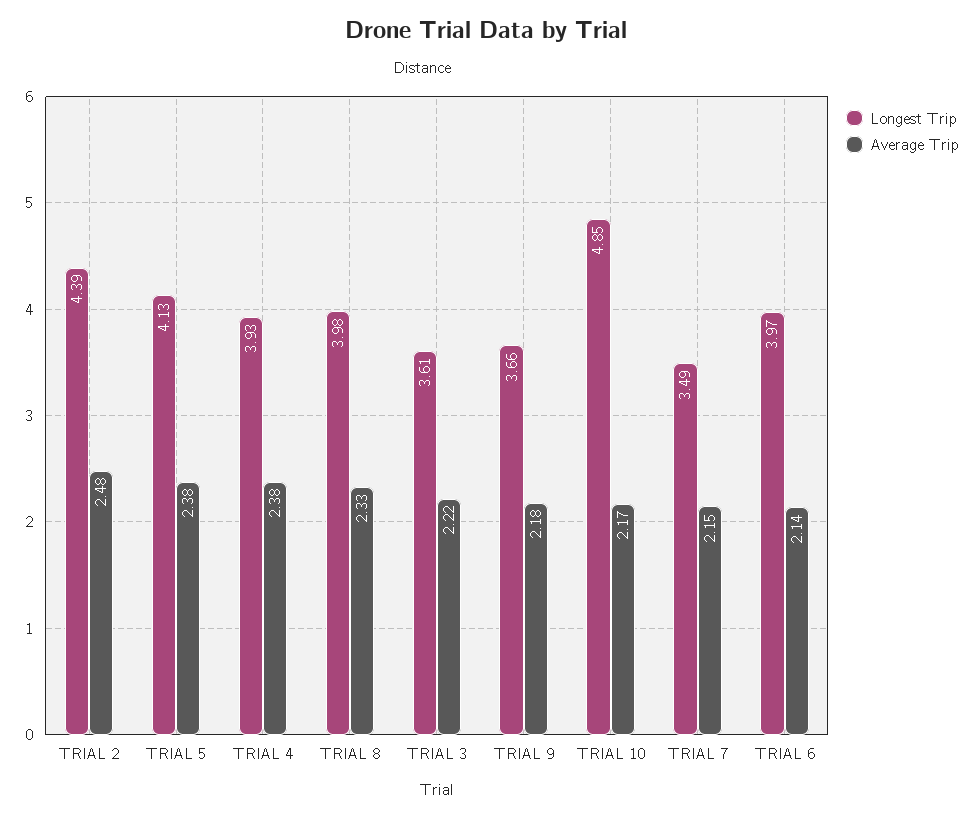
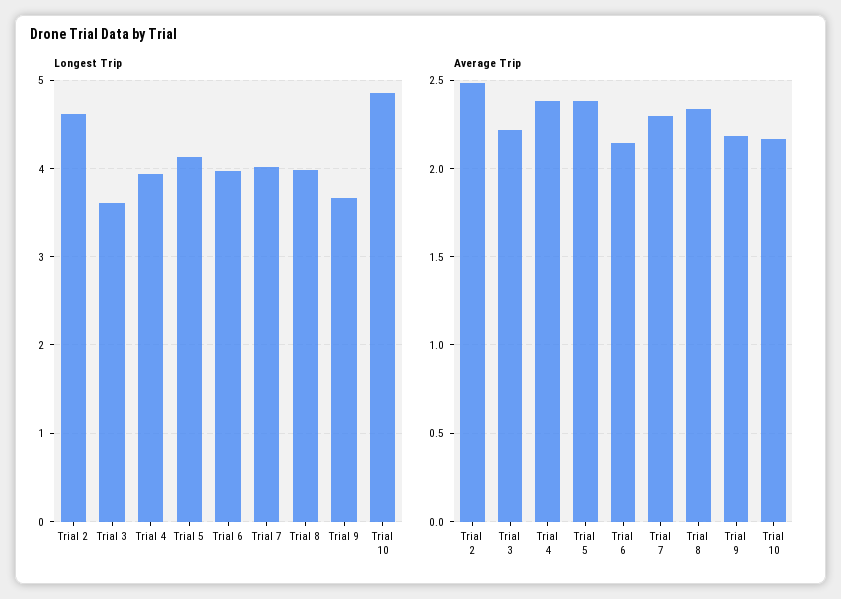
Longest Trip, TRIAL 2: 4.39 -> 4.6
Longest Trip, TRIAL 7: 3.49 -> 4
Average Trip, TRIAL 7: 2.15 -> 2.3

